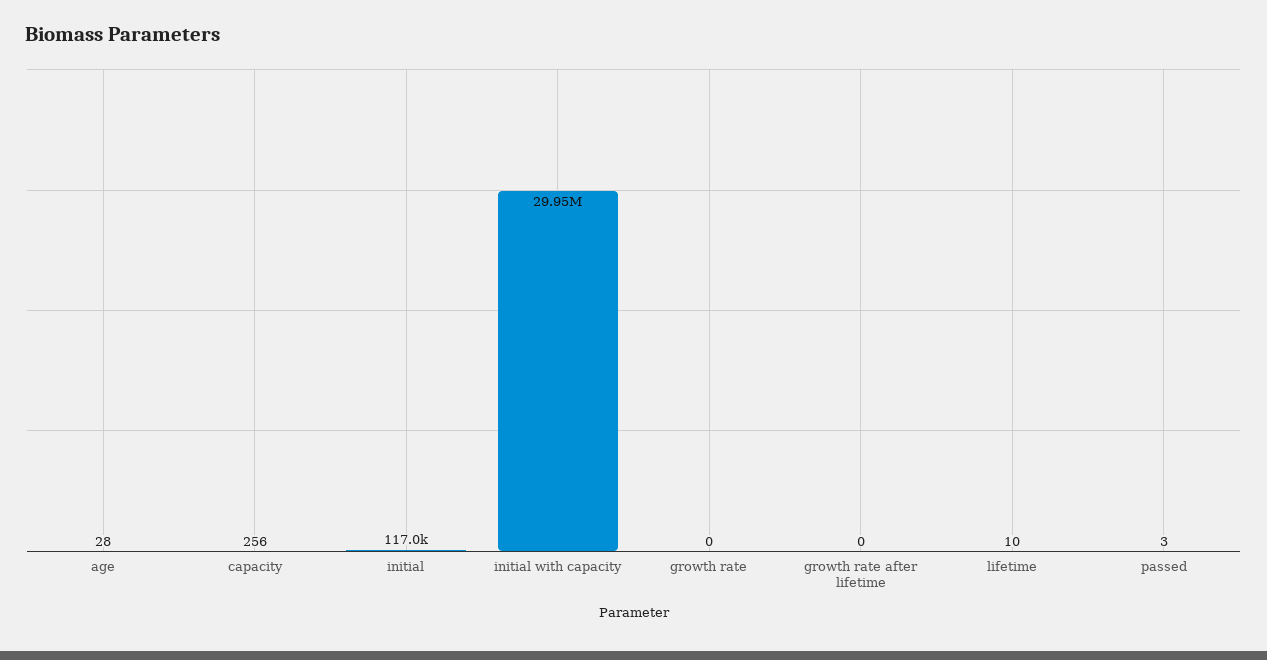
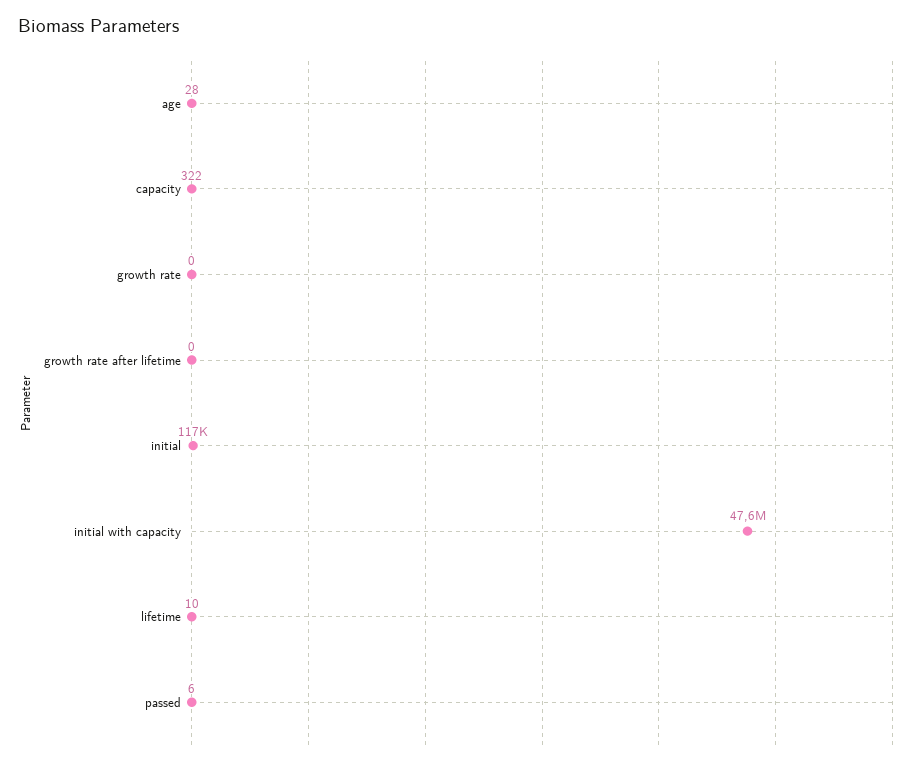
capacity: 256 -> 322
initial with capacity: 29950000 -> 47600000
passed: 3 -> 6

